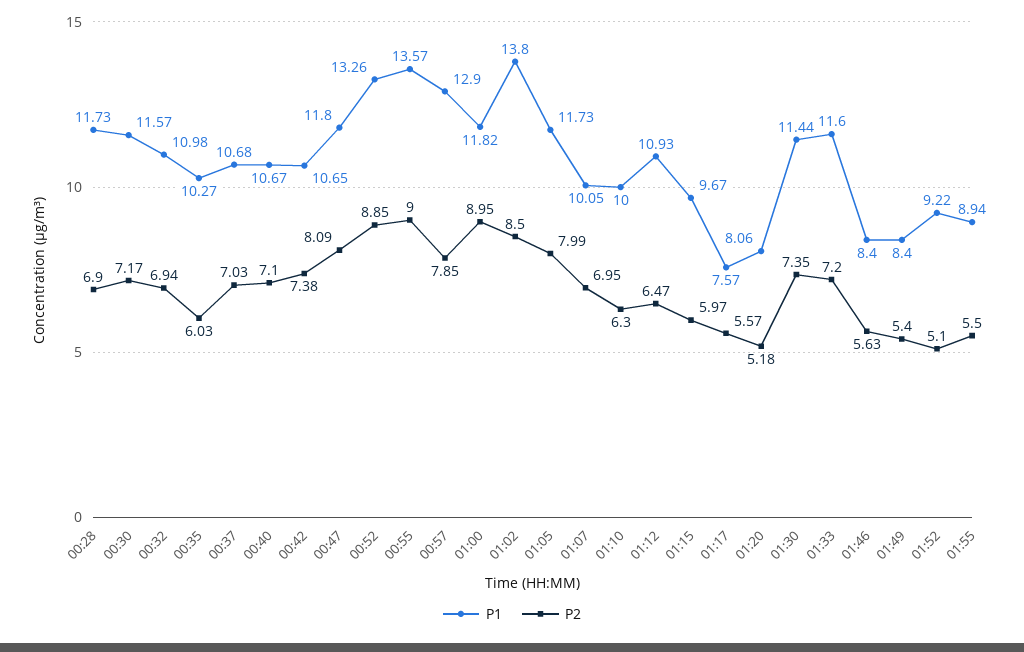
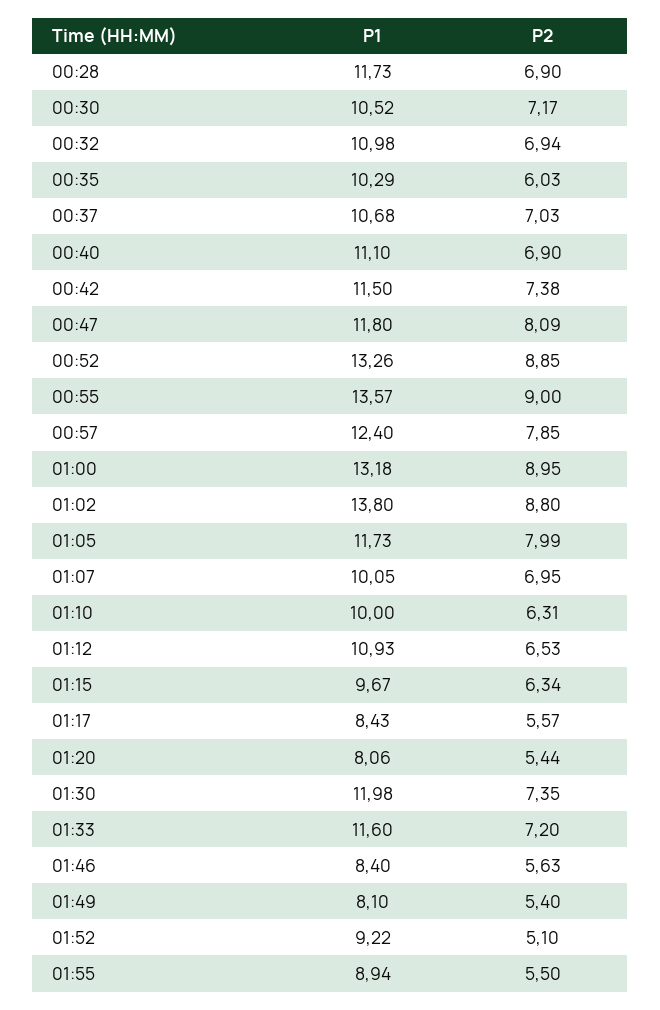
P1, 00:30: 11.57 -> 10.52
P1, 00:35: 10.27 -> 10.29
P1, 00:40: 10.67 -> 11.1
P2, 00:40: 7.1 -> 6.9
P1, 00:42: 10.65 -> 11.5
P1, 00:57: 12.9 -> 12.4
P1, 01:00: 11.82 -> 13.18
P2, 01:02: 8.5 -> 8.8
P2, 01:10: 6.3 -> 6.31
P2, 01:12: 6.47 -> 6.53
P2, 01:15: 5.97 -> 6.34
P1, 01:17: 7.57 -> 8.43
P2, 01:20: 5.18 -> 5.44
P1, 01:30: 11.44 -> 11.98
P1, 01:49: 8.4 -> 8.1

